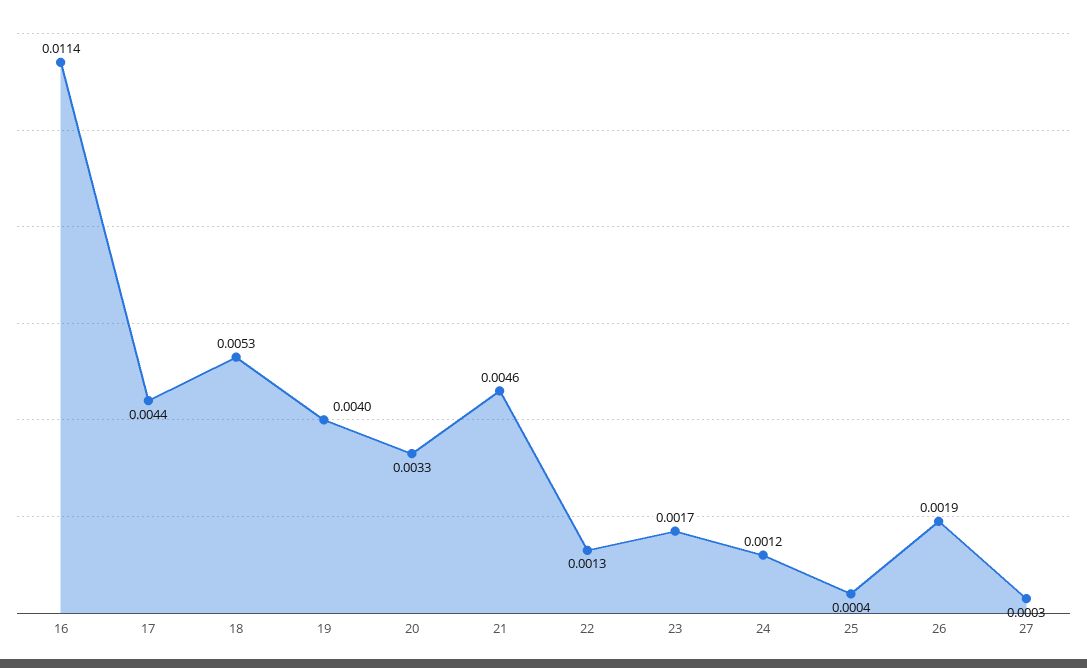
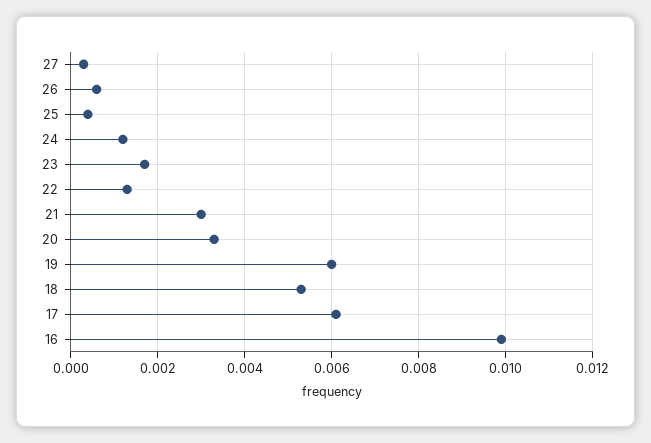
16: 0.0114 -> 0.01
17: 0.0044 -> 0.006
19: 0.004 -> 0.006
21: 0.0046 -> 0.003
26: 0.0019 -> 0.0005

